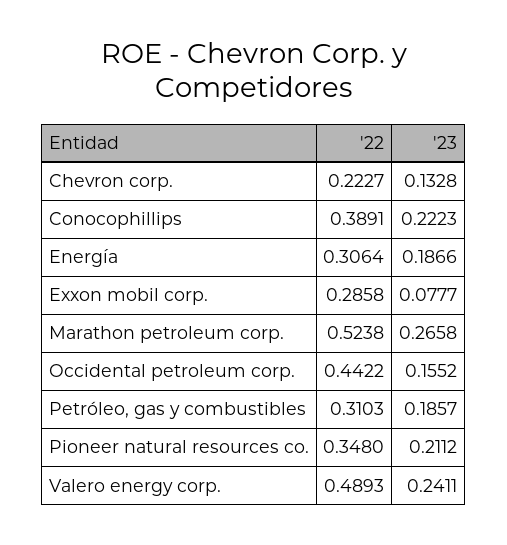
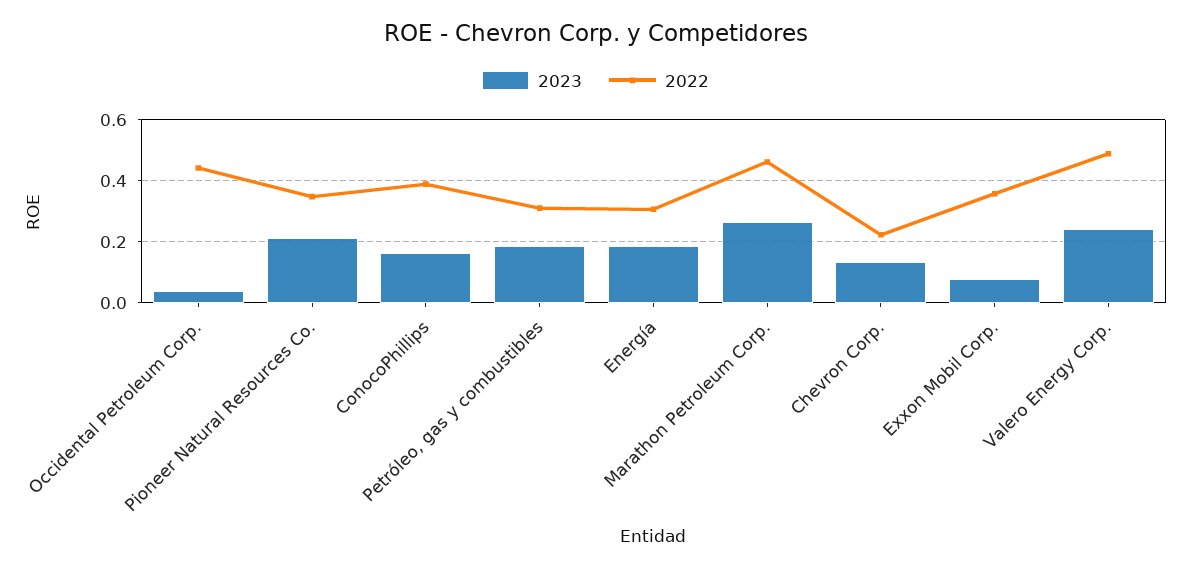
'23, Conocophillips: 0.2223 -> 0.16
'22, Exxon mobil corp.: 0.2858 -> 0.36
'22, Marathon petroleum corp.: 0.5238 -> 0.46
'23, Occidental petroleum corp.: 0.1552 -> 0.04

